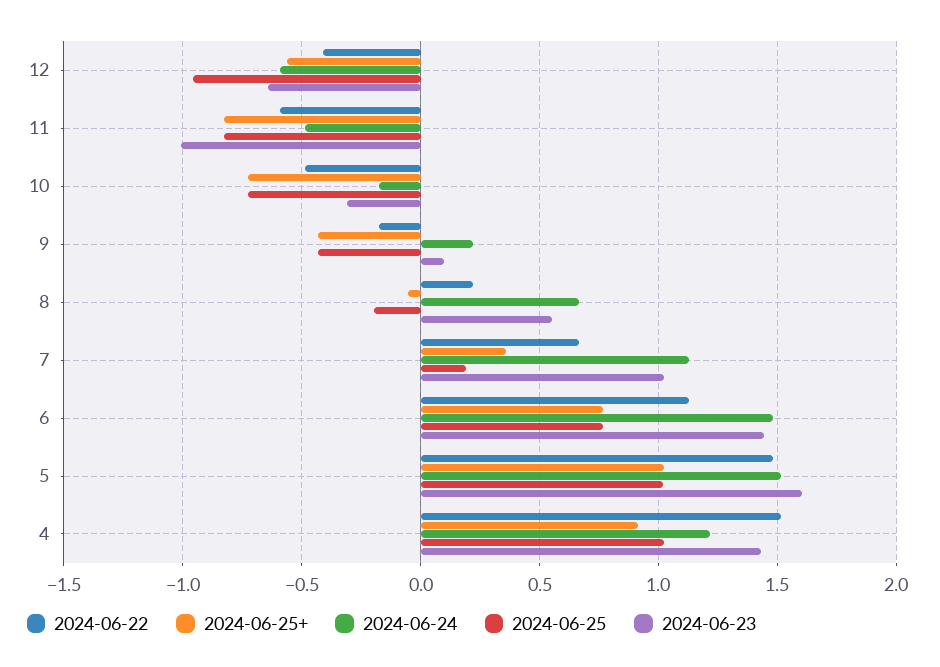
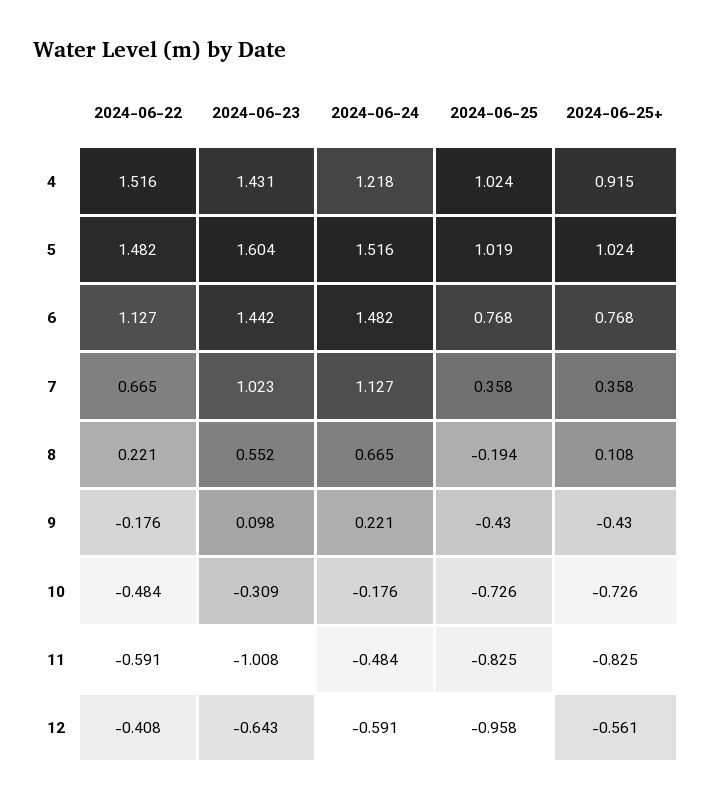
2024-06-25+, 8: -0.05 -> 0.108
2024-06-25, 7: 0.2 -> 0.358

